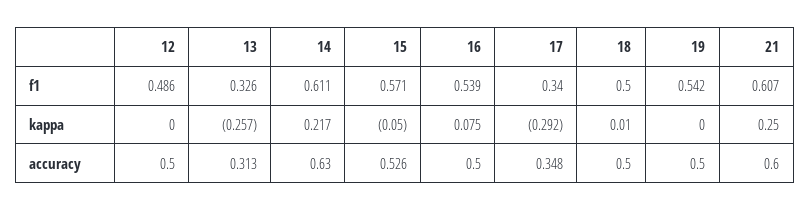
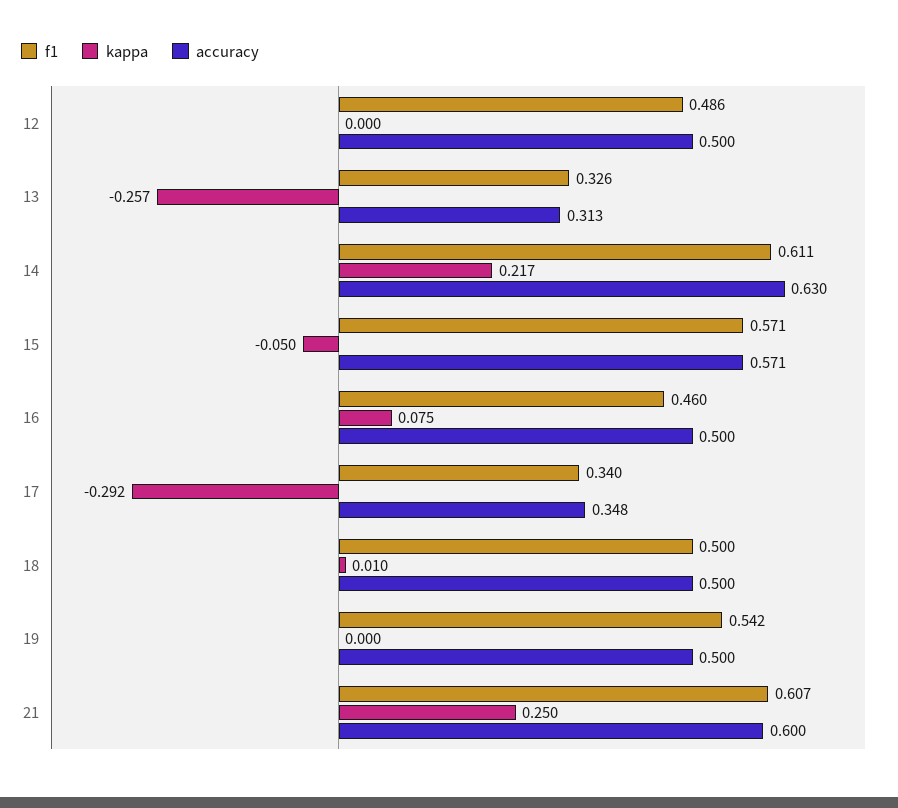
f1, 16: 0.539 -> 0.46
accuracy, 15: 0.526 -> 0.571

